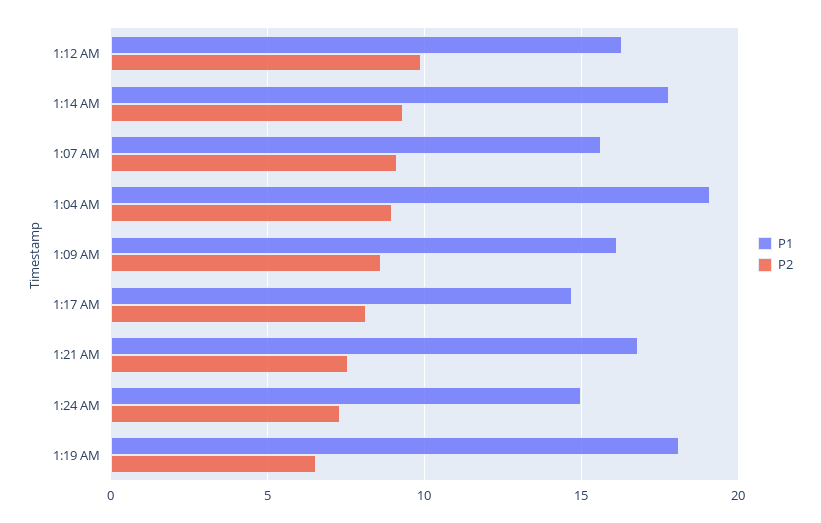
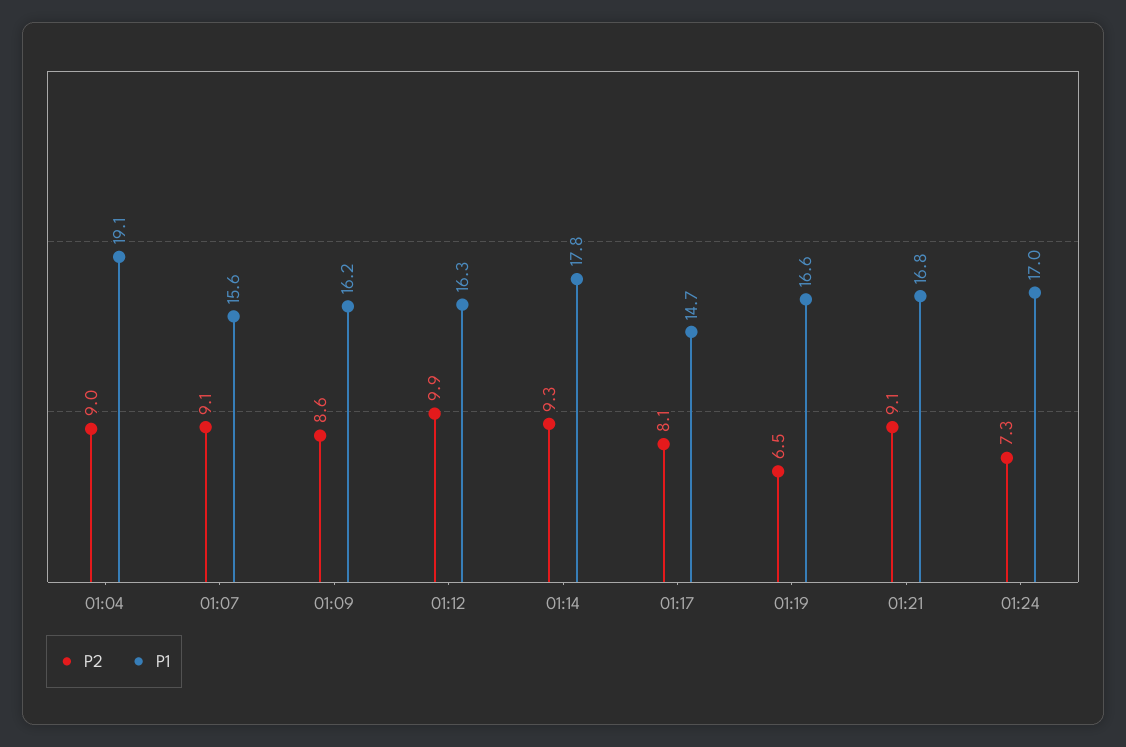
P2, 1:21 AM: 7.5 -> 9.1
P1, 1:24 AM: 15 -> 17
P1, 1:19 AM: 18 -> 16.6

